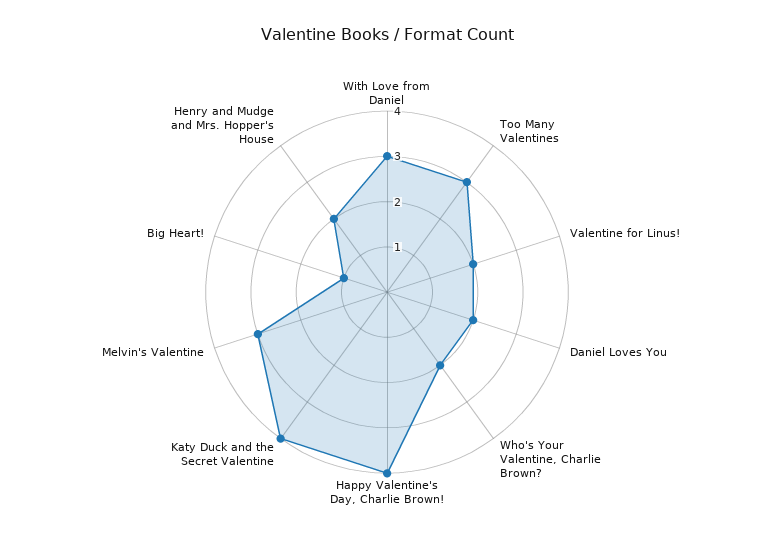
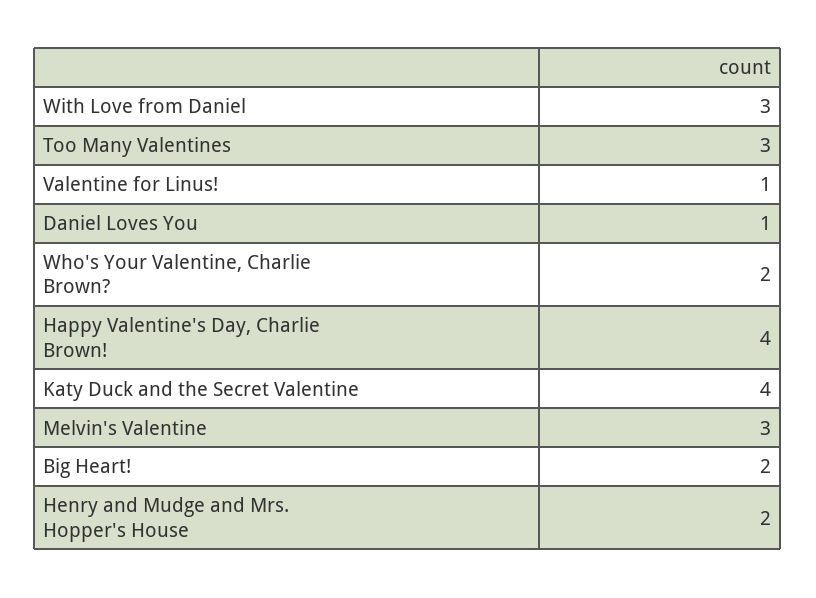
Valentine for Linus!: 2 -> 1
Daniel Loves You: 2 -> 1
Big Heart!: 1 -> 2

